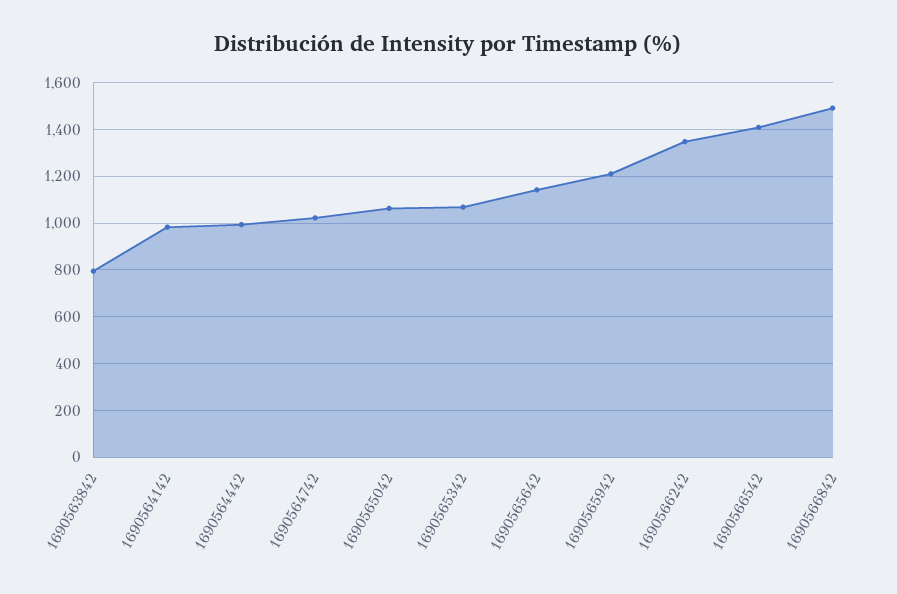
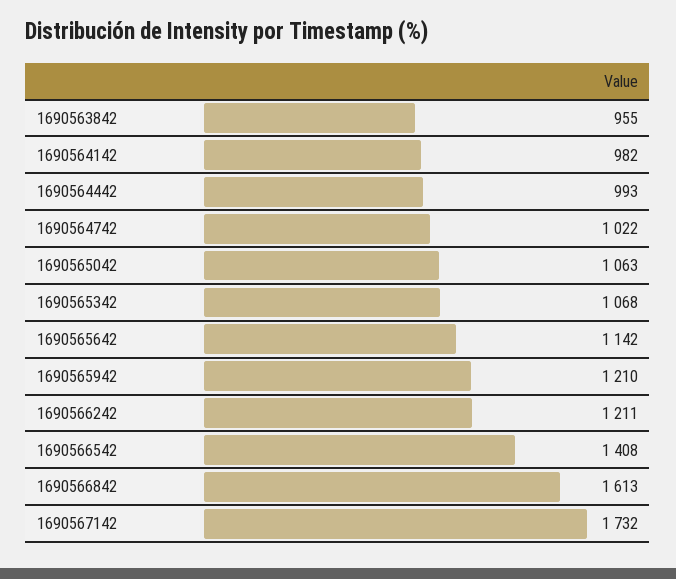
1690563842: 800 -> 955
1690566242: 1350 -> 1211
1690566842: 1500 -> 1613
1690567142: none -> 1732

